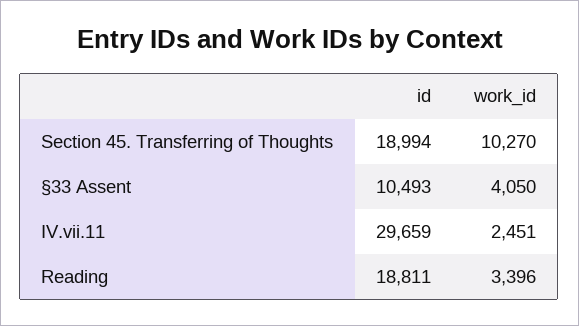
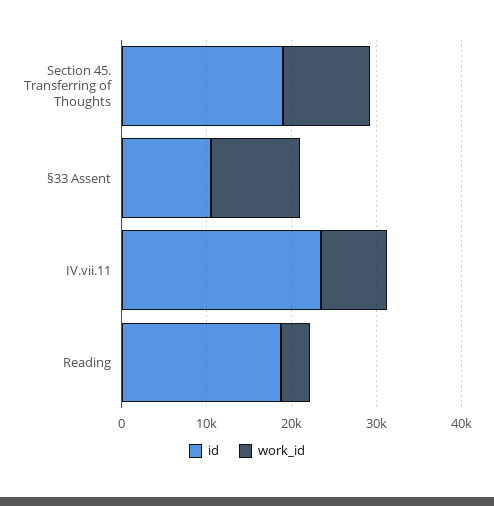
work_id, §33 Assent: 4050 -> 10000
id, IV.vii.11: 29659 -> 24000
work_id, IV.vii.11: 2451 -> 8000

